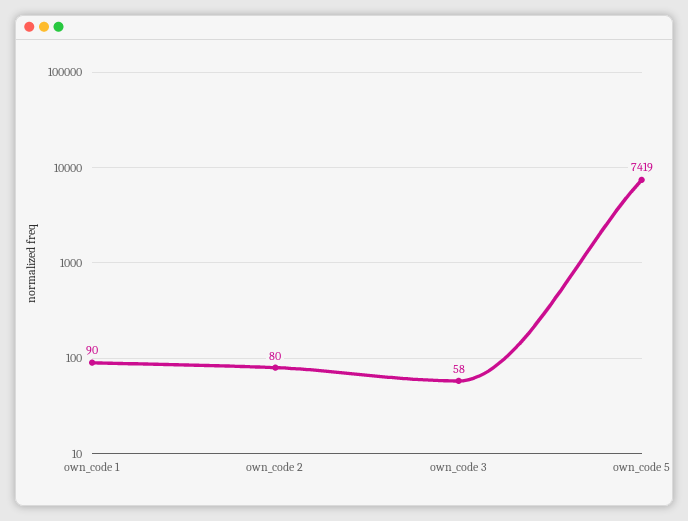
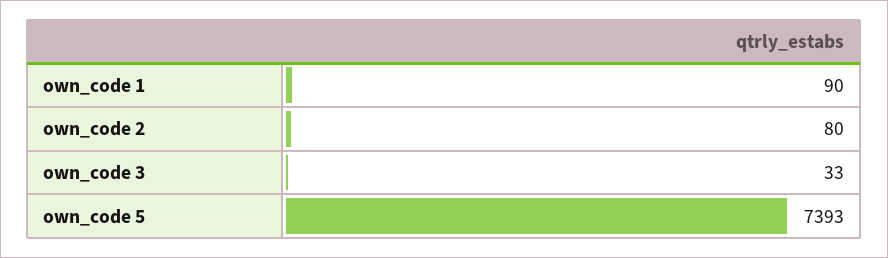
own_code 3: 58 -> 33
own_code 5: 7419 -> 7393

